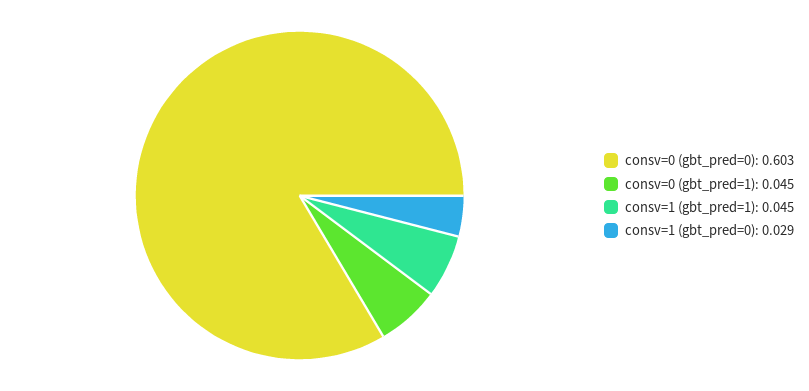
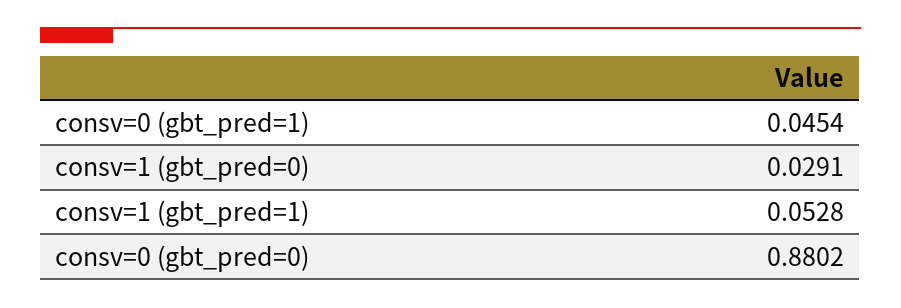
consv=0 (gbt_pred=0): 0.603 -> 0.8802
consv=1 (gbt_pred=1): 0.045 -> 0.0528

